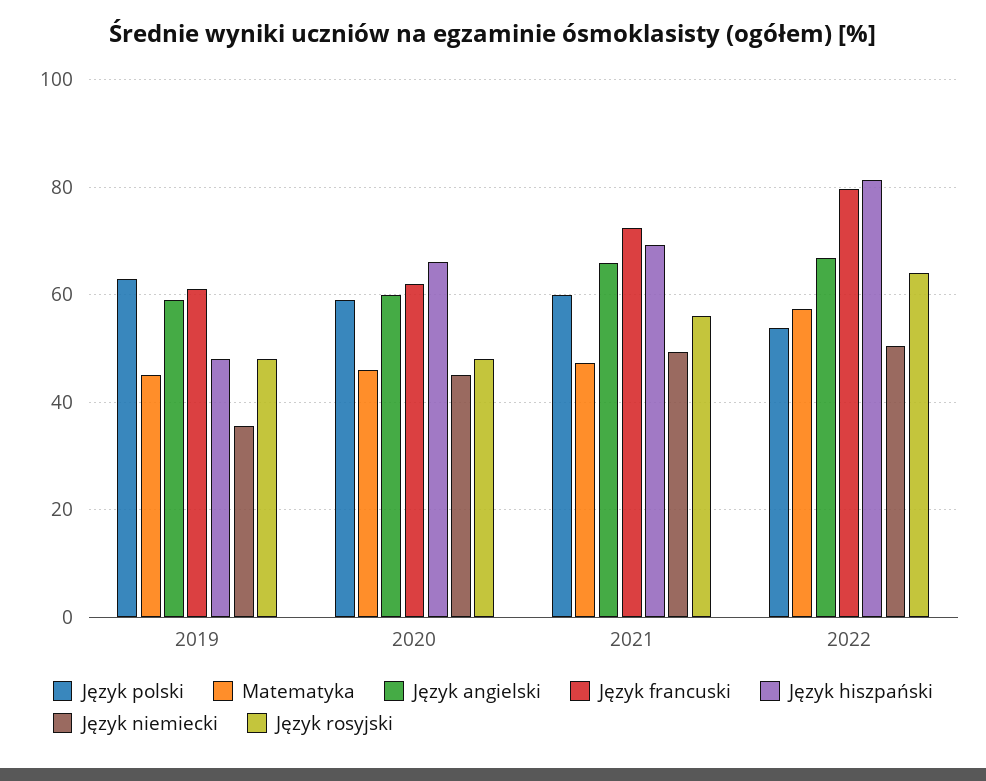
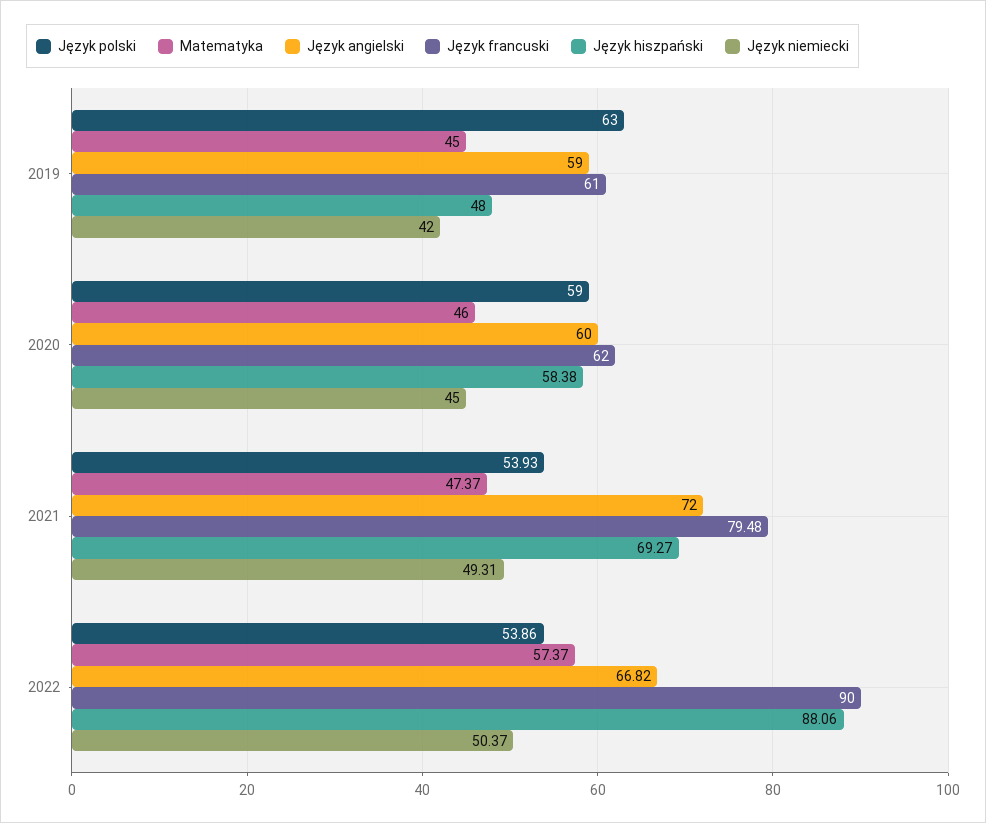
Język niemiecki, 2019: 36 -> 42
Język rosyjski, 2019: 48 -> none
Język hiszpański, 2020: 66 -> 58.38
Język rosyjski, 2020: 48 -> none
Język polski, 2021: 60 -> 53.93
Język angielski, 2021: 66 -> 72
Język francuski, 2021: 72 -> 79.48
Język rosyjski, 2021: 56 -> none
Język francuski, 2022: 80 -> 90
Język hiszpański, 2022: 82 -> 88.06
Język rosyjski, 2022: 64 -> none

